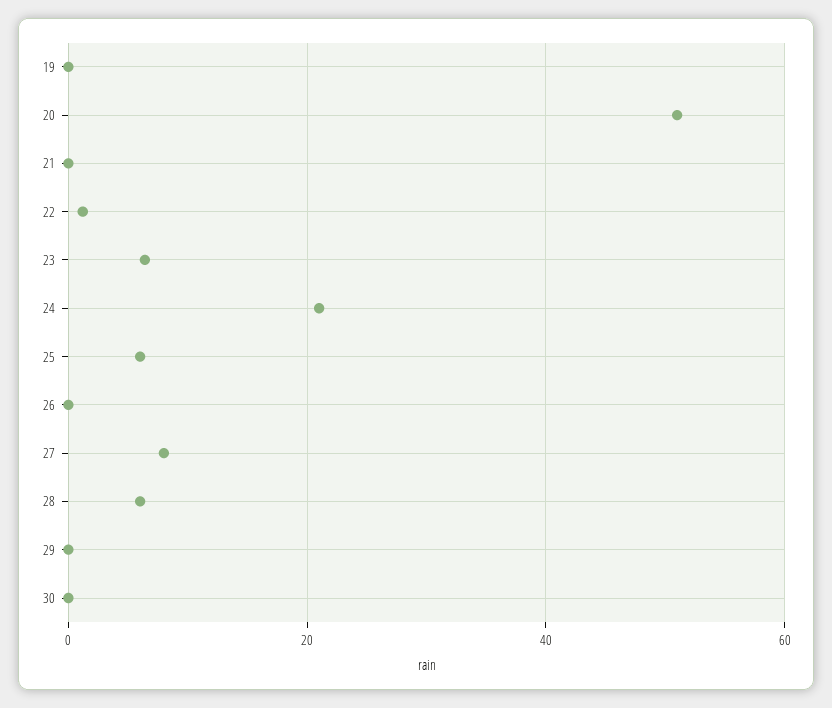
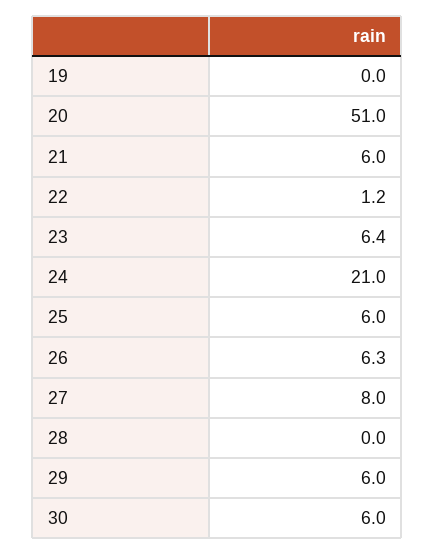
21: 0 -> 6
26: 0 -> 6.3
28: 6 -> 0
29: 0 -> 6
30: 0 -> 6

